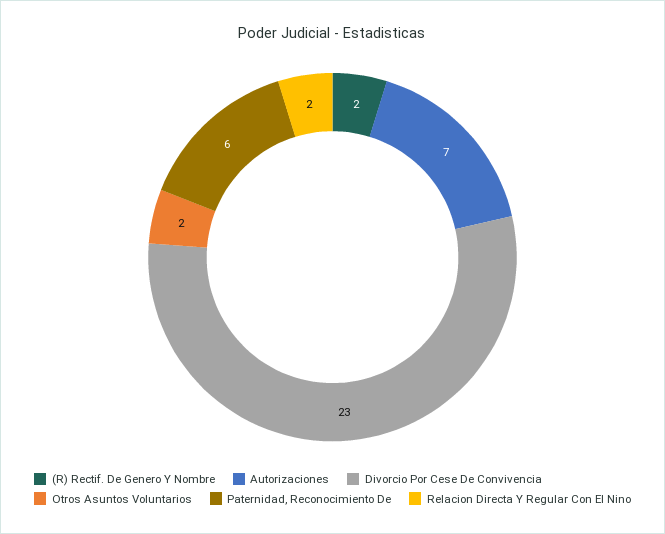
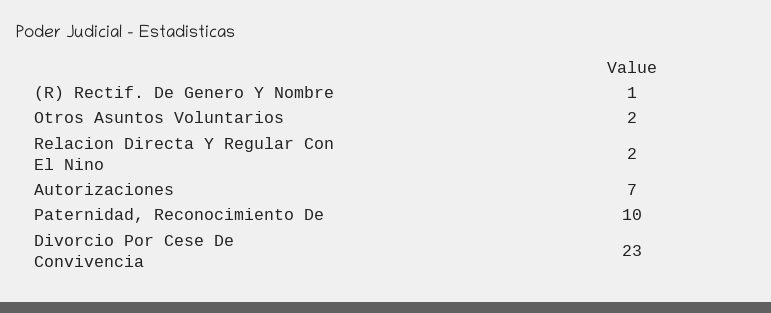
(R) Rectif. De Genero Y Nombre: 2 -> 1
Paternidad, Reconocimiento De: 6 -> 10

